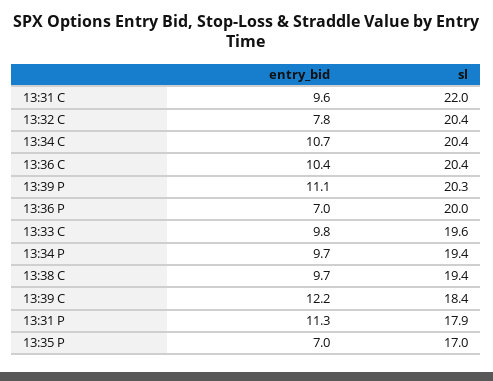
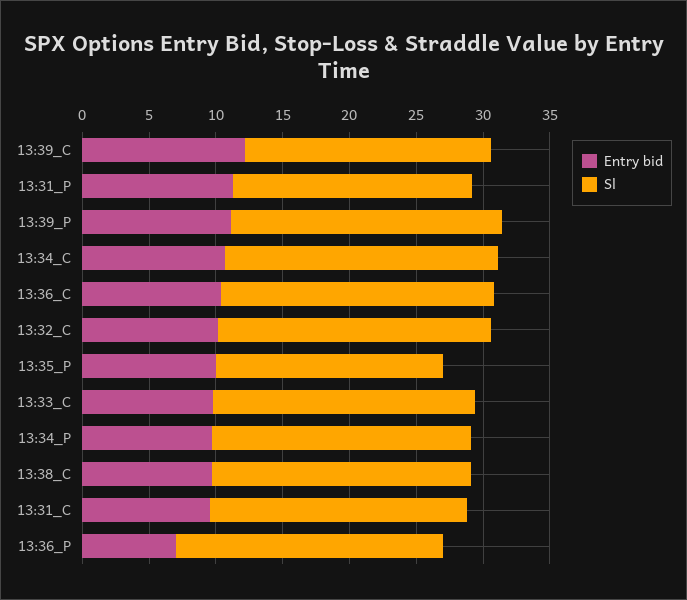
sl, 13:31 C: 22 -> 19
entry_bid, 13:32 C: 7.8 -> 10
entry_bid, 13:35 P: 7 -> 10

